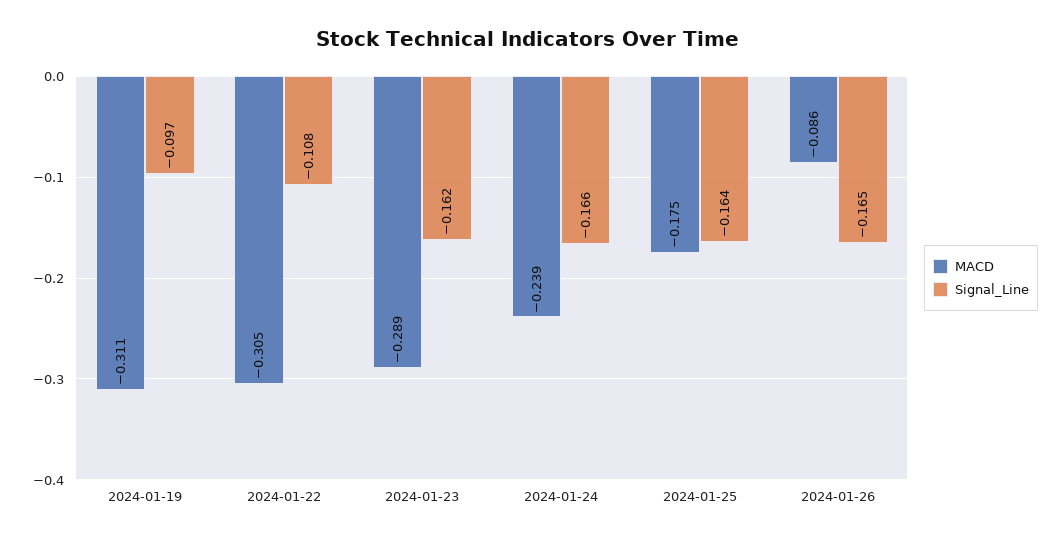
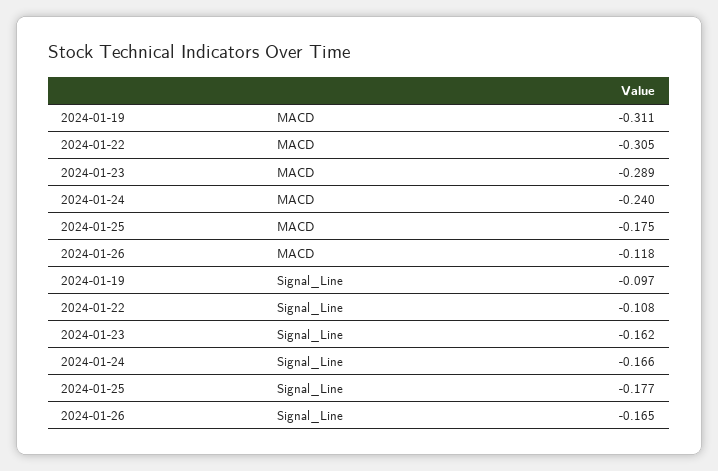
MACD, 2024-01-24: -0.239 -> -0.24
Signal_Line, 2024-01-25: -0.164 -> -0.177
MACD, 2024-01-26: -0.086 -> -0.118

